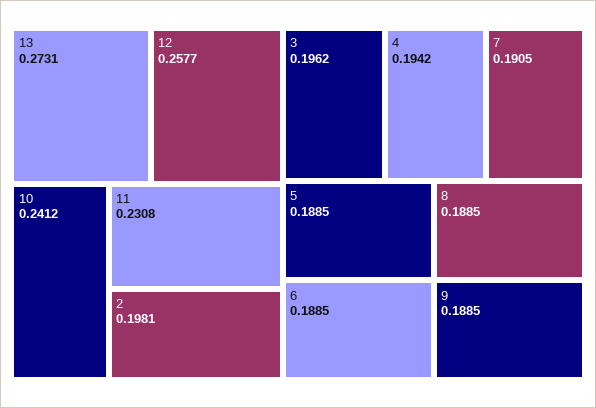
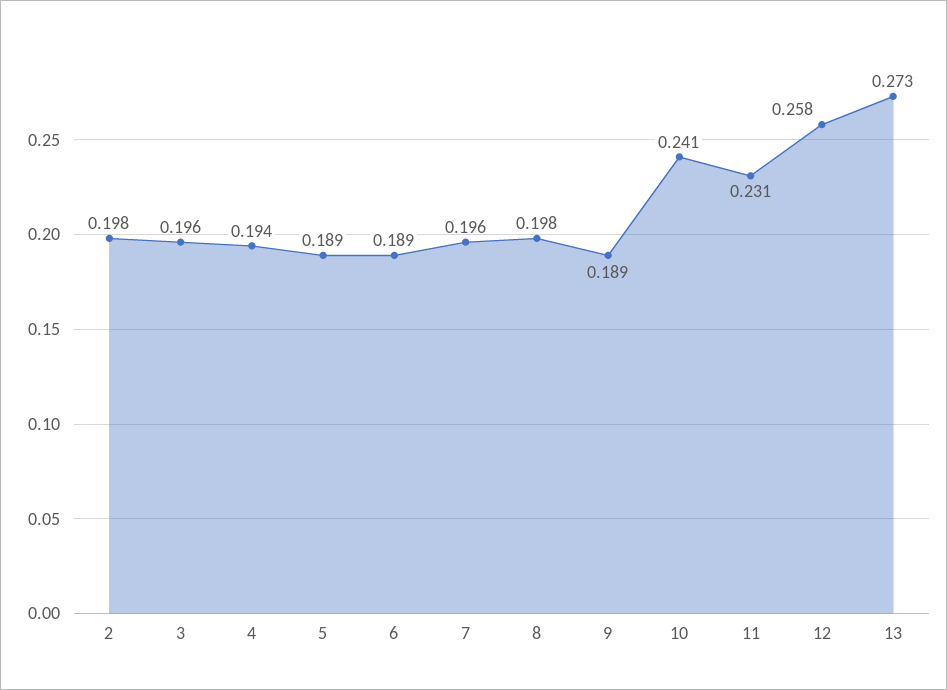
7: 0.1905 -> 0.196
8: 0.1885 -> 0.198

